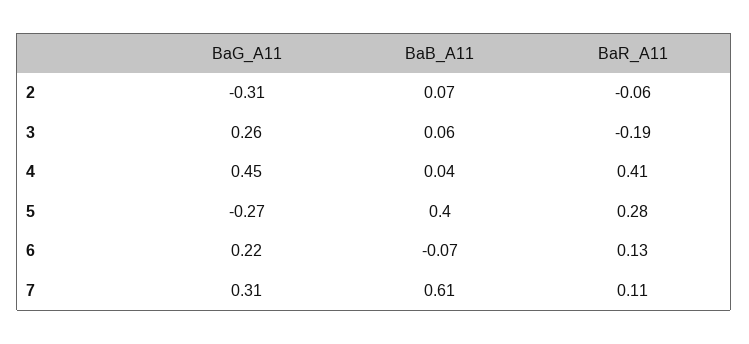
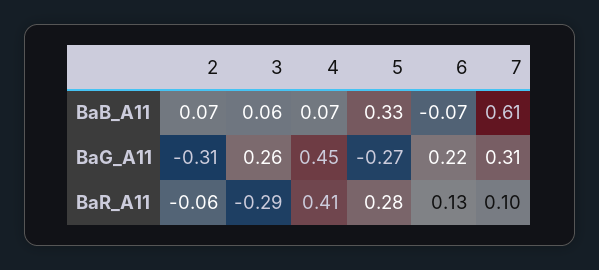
BaR_A11, 3: -0.19 -> -0.29
BaB_A11, 4: 0.04 -> 0.07
BaB_A11, 5: 0.4 -> 0.33
BaR_A11, 7: 0.11 -> 0.1

